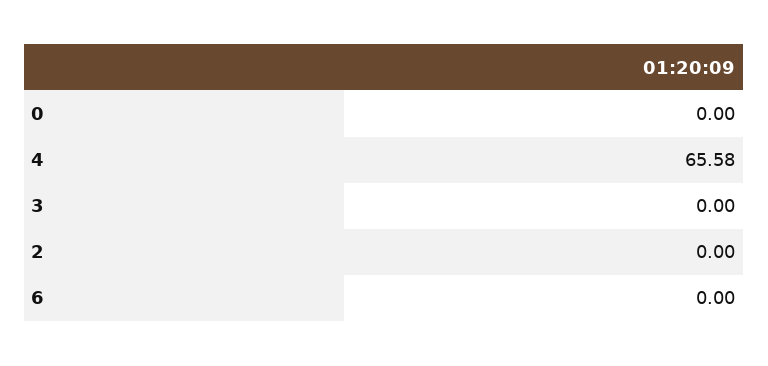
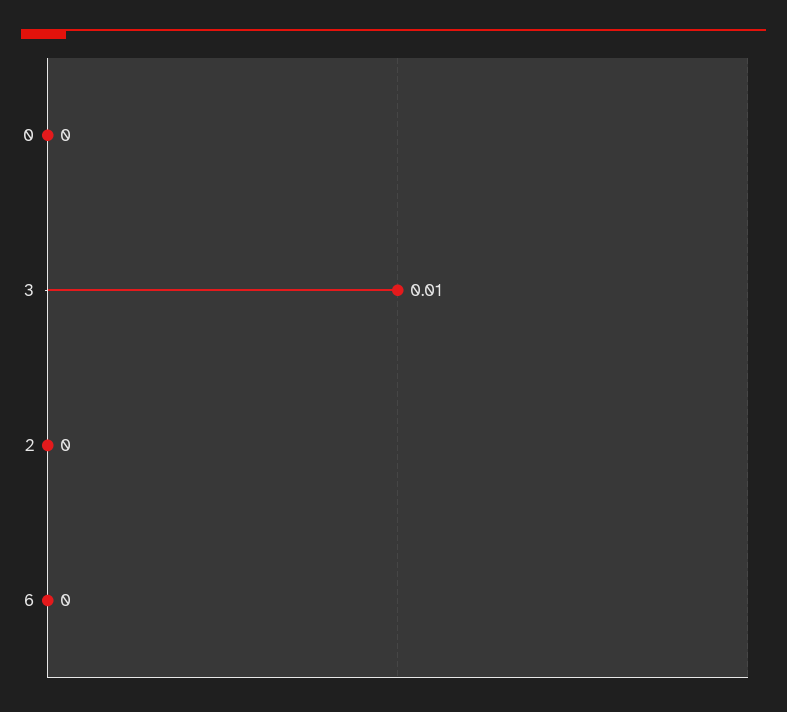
4: 65.58 -> none
3: 0 -> 0.01

